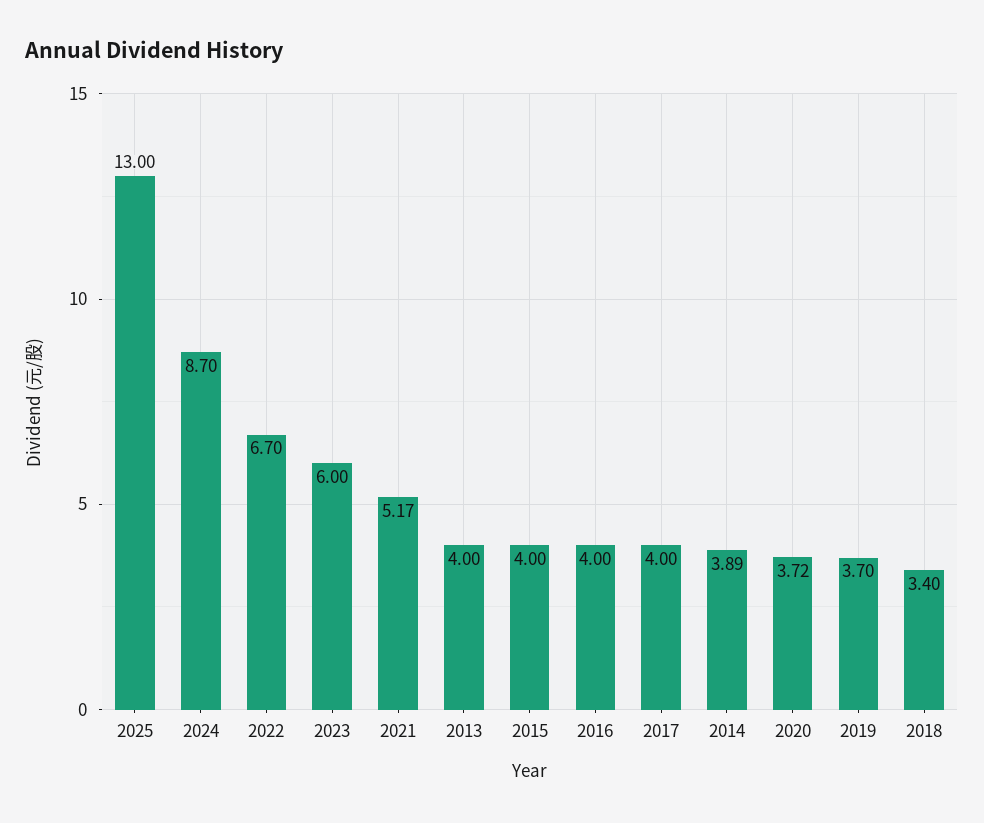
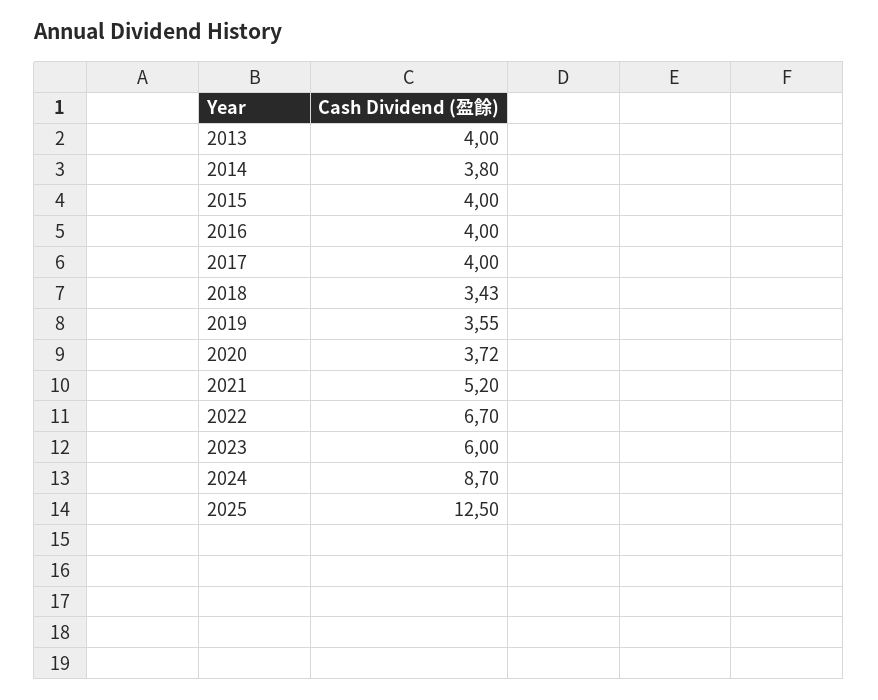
2025: 13 -> 12.5
2021: 5.17 -> 5.2
2014: 3.89 -> 3.8
2019: 3.7 -> 3.55
2018: 3.4 -> 3.43

